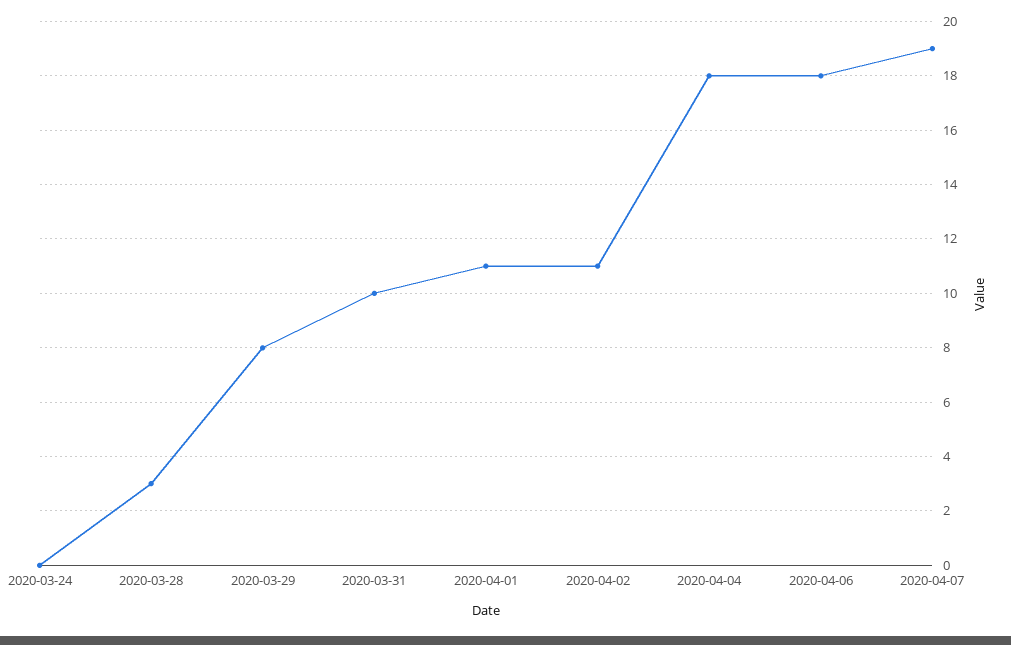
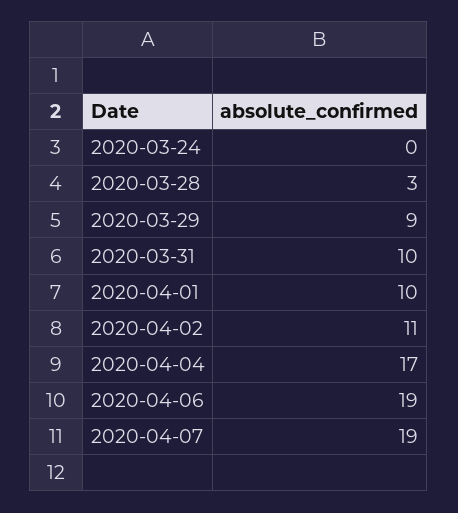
2020-03-29: 8 -> 9
2020-04-01: 11 -> 10
2020-04-04: 18 -> 17
2020-04-06: 18 -> 19

